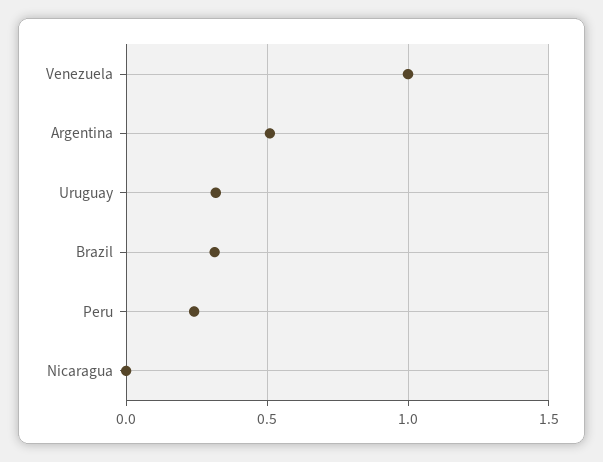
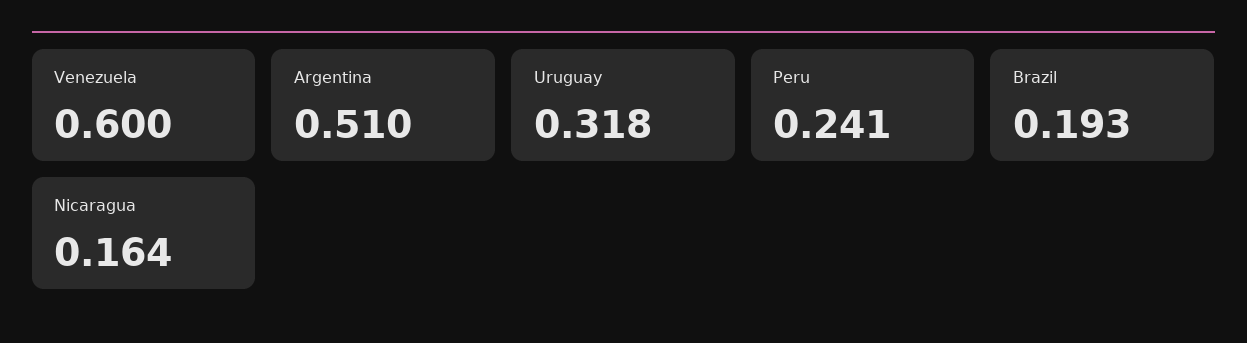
Venezuela: 1 -> 0.6
Brazil: 0.3 -> 0.193
Nicaragua: 0 -> 0.164

